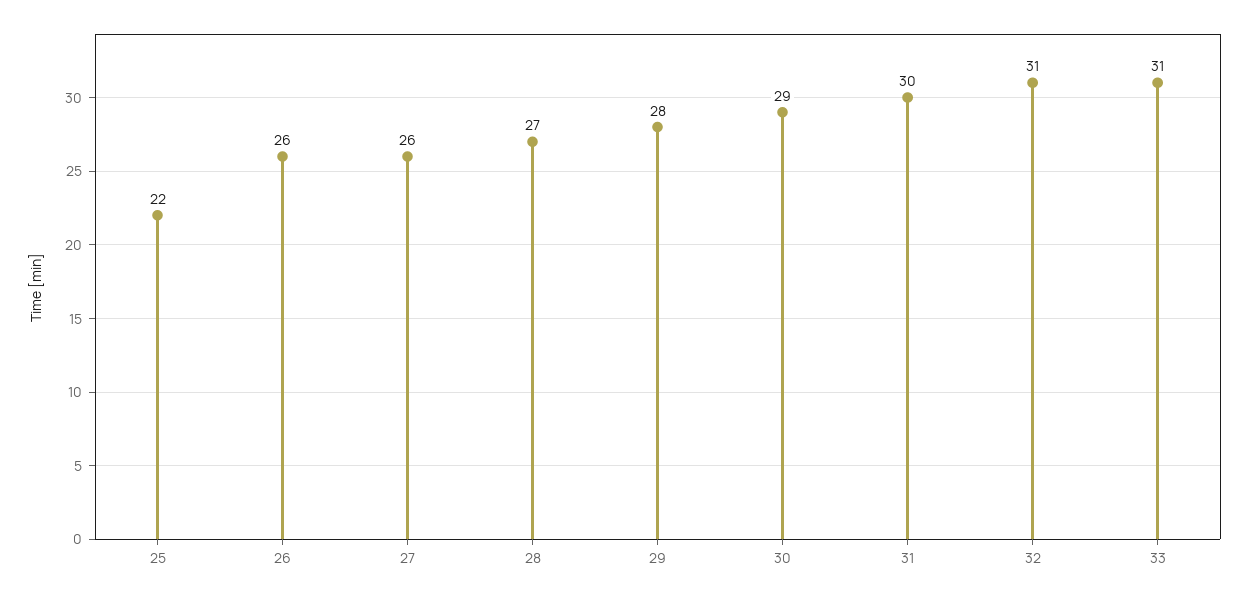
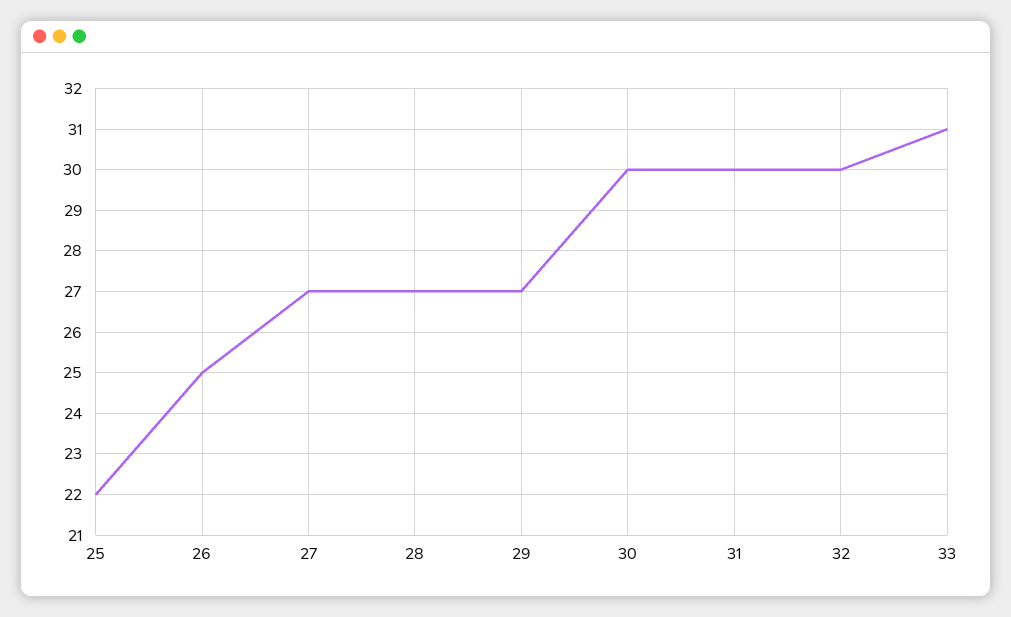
26: 26 -> 25
27: 26 -> 27
29: 28 -> 27
30: 29 -> 30
32: 31 -> 30

